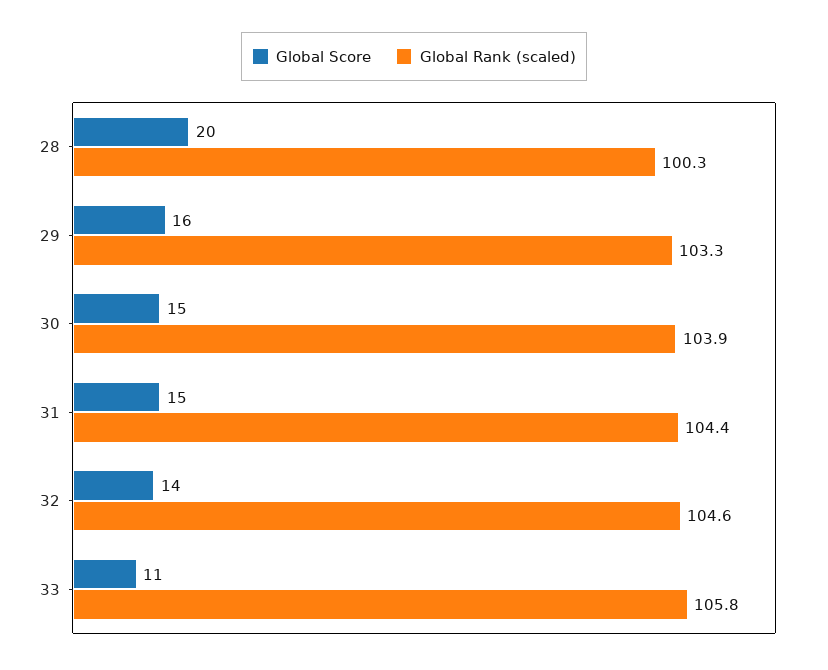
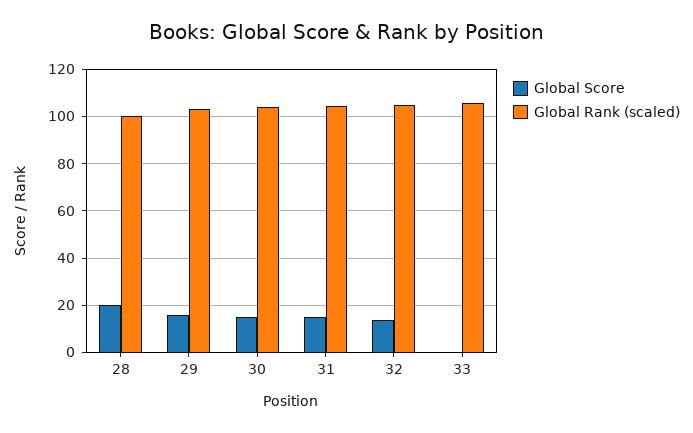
Global Score, 33: 11 -> 0

